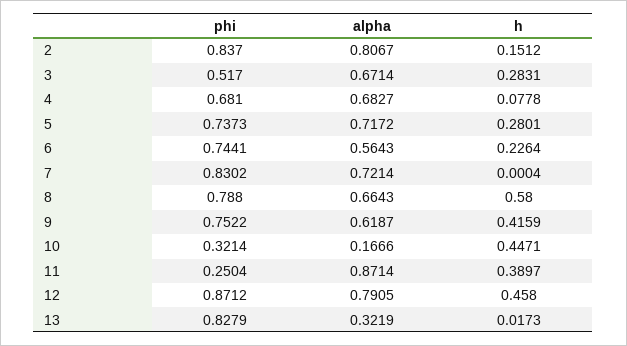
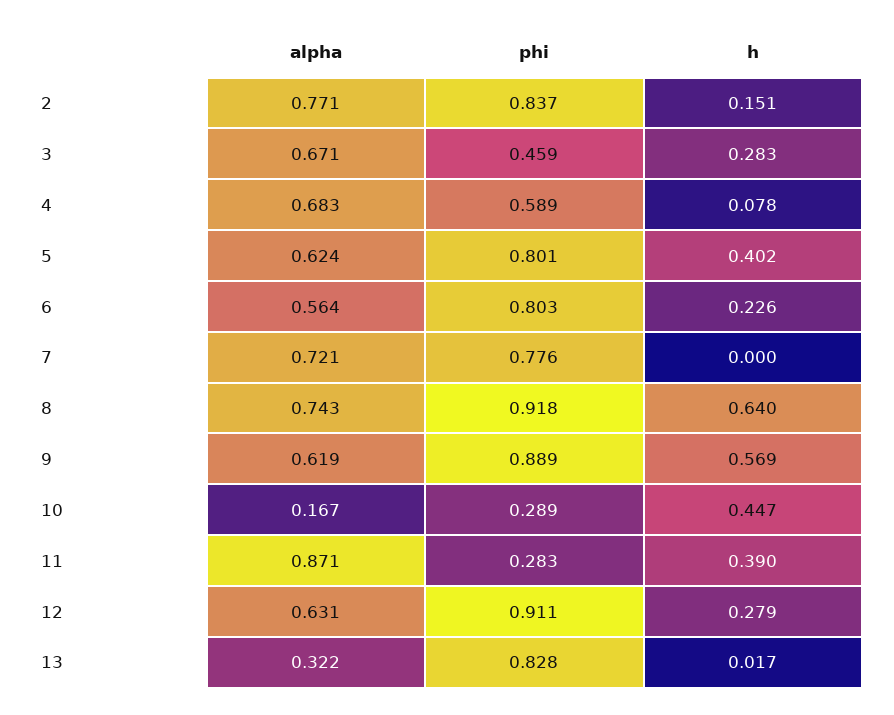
alpha, 2: 0.8067 -> 0.771
phi, 3: 0.517 -> 0.459
phi, 4: 0.681 -> 0.589
phi, 5: 0.7373 -> 0.801
alpha, 5: 0.7172 -> 0.624
h, 5: 0.2801 -> 0.402
phi, 6: 0.7441 -> 0.803
phi, 7: 0.8302 -> 0.776
phi, 8: 0.788 -> 0.918
alpha, 8: 0.6643 -> 0.743
h, 8: 0.58 -> 0.64
phi, 9: 0.7522 -> 0.889
h, 9: 0.4159 -> 0.569
phi, 10: 0.3214 -> 0.289
phi, 11: 0.2504 -> 0.283
phi, 12: 0.8712 -> 0.911
alpha, 12: 0.7905 -> 0.631
h, 12: 0.458 -> 0.279

